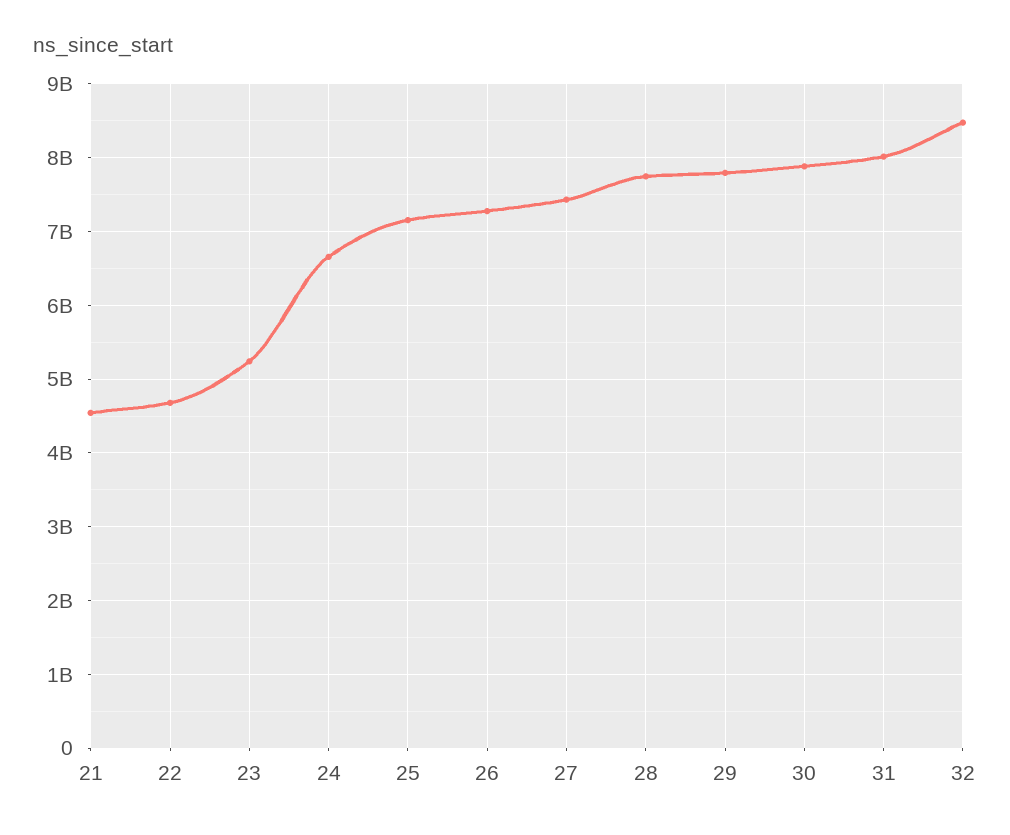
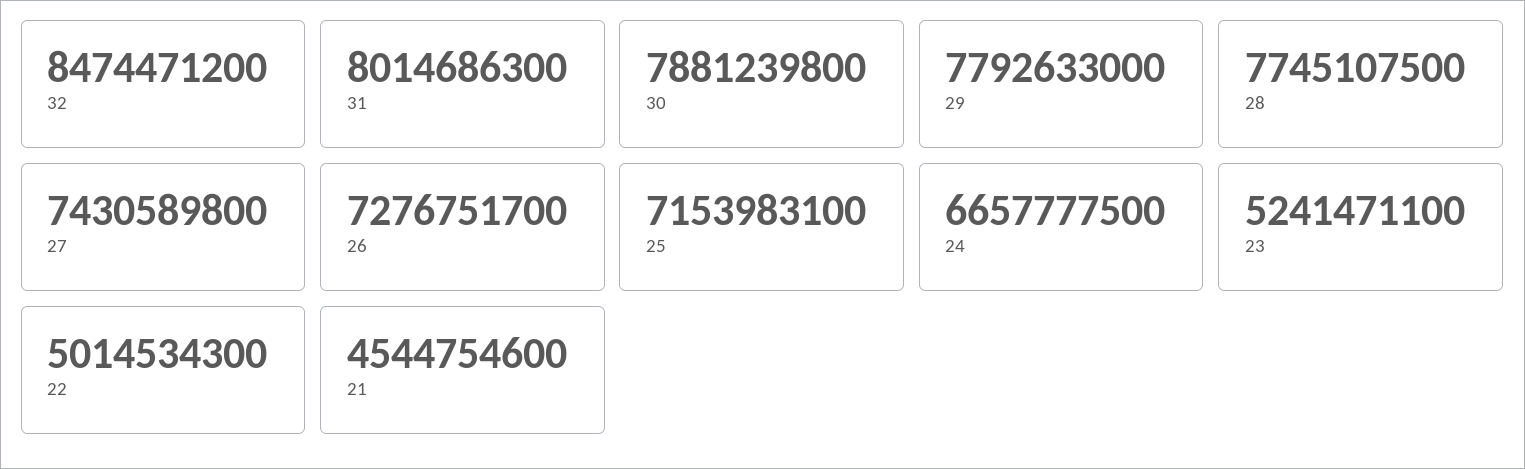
22: 4700000000 -> 5014534300

